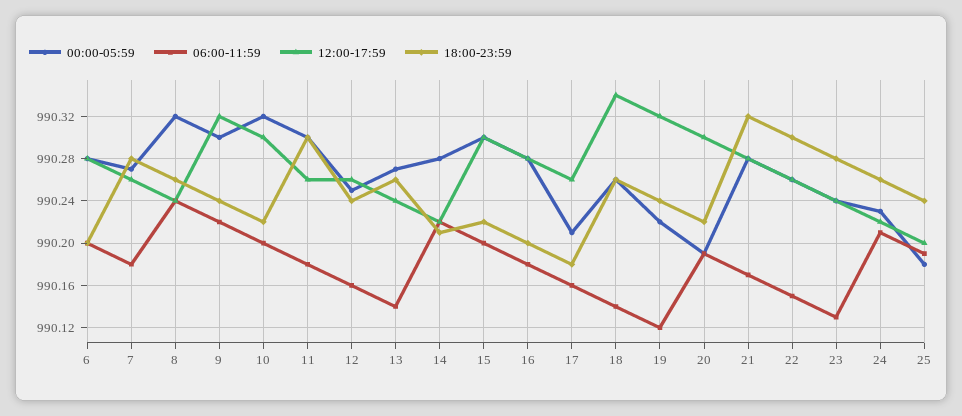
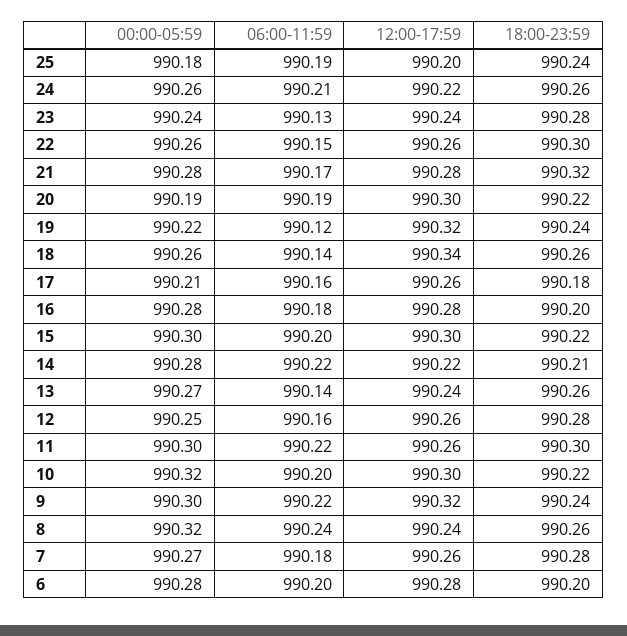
06:00-11:59, 11: 990.18 -> 990.22
18:00-23:59, 12: 990.24 -> 990.28
00:00-05:59, 24: 990.23 -> 990.26

